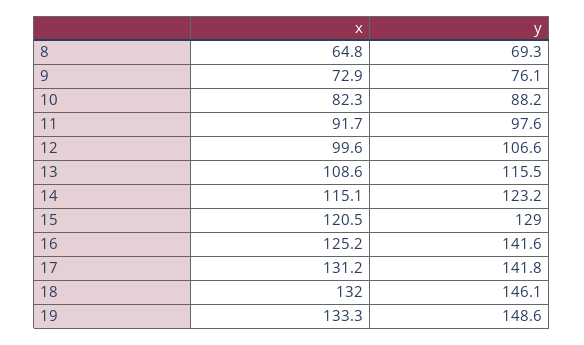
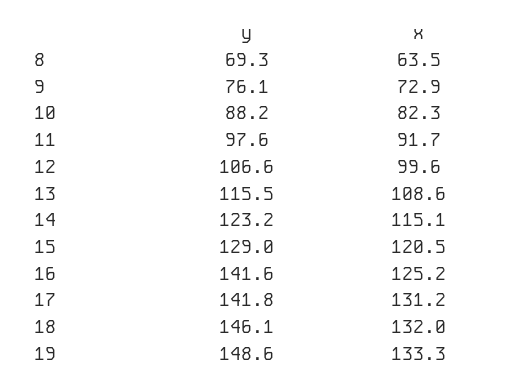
x, 8: 64.8 -> 63.5

